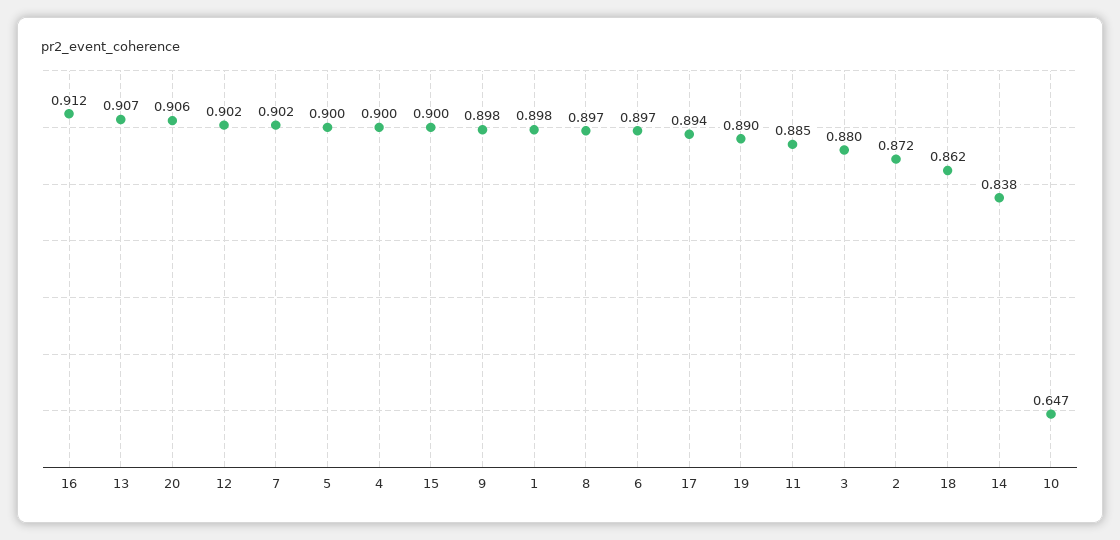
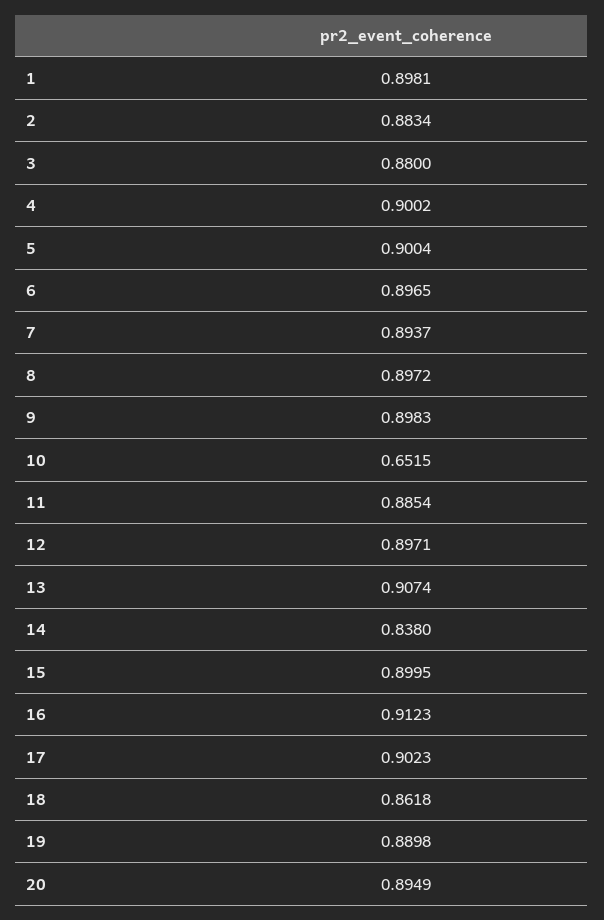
20: 0.906 -> 0.8949
12: 0.902 -> 0.8971
7: 0.902 -> 0.8937
17: 0.894 -> 0.9023
2: 0.872 -> 0.8834
10: 0.647 -> 0.6515

